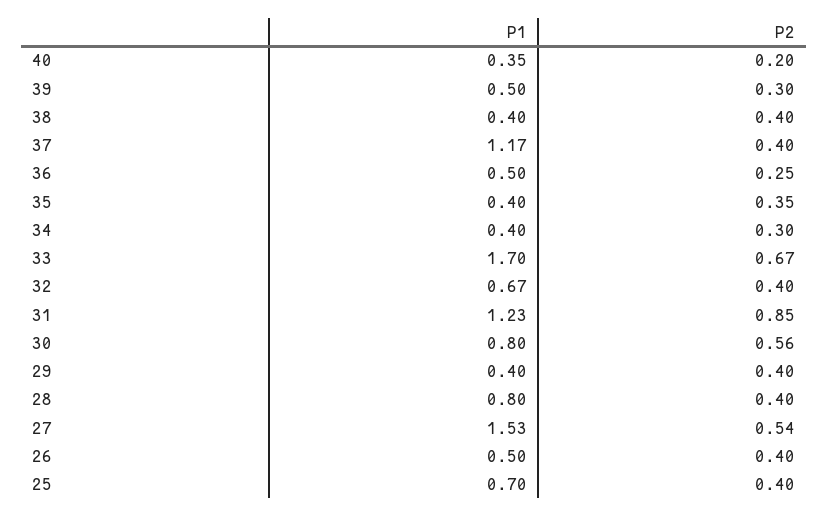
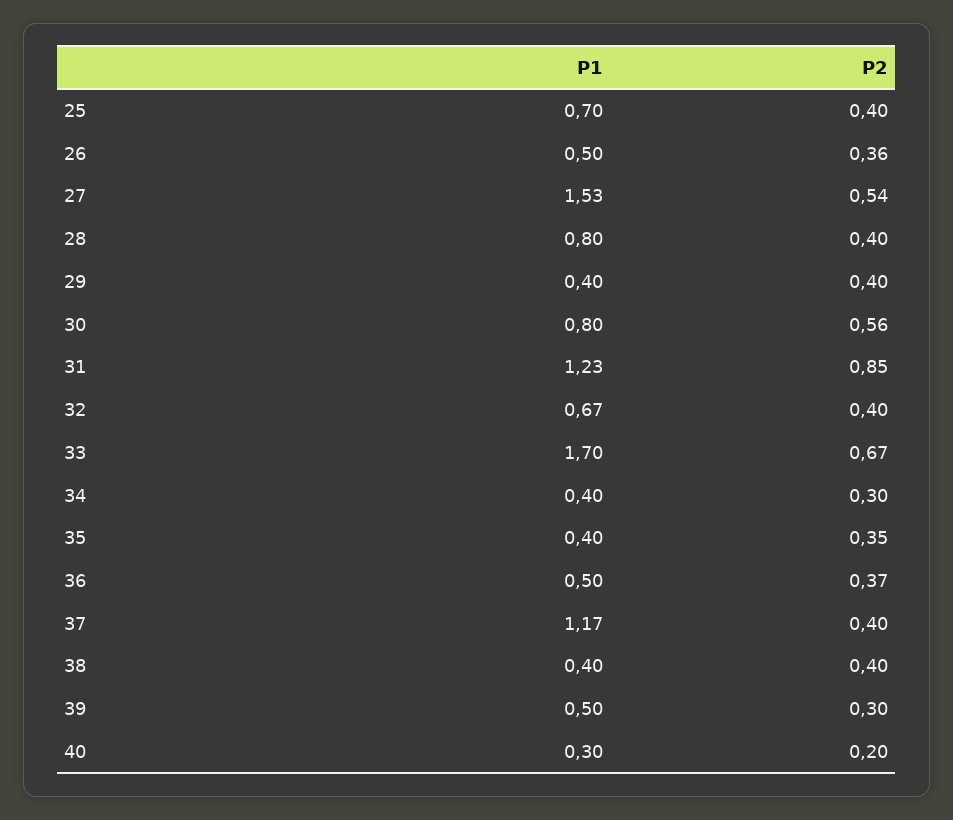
P1, 40: 0.35 -> 0.3
P2, 36: 0.25 -> 0.37
P2, 26: 0.4 -> 0.36

